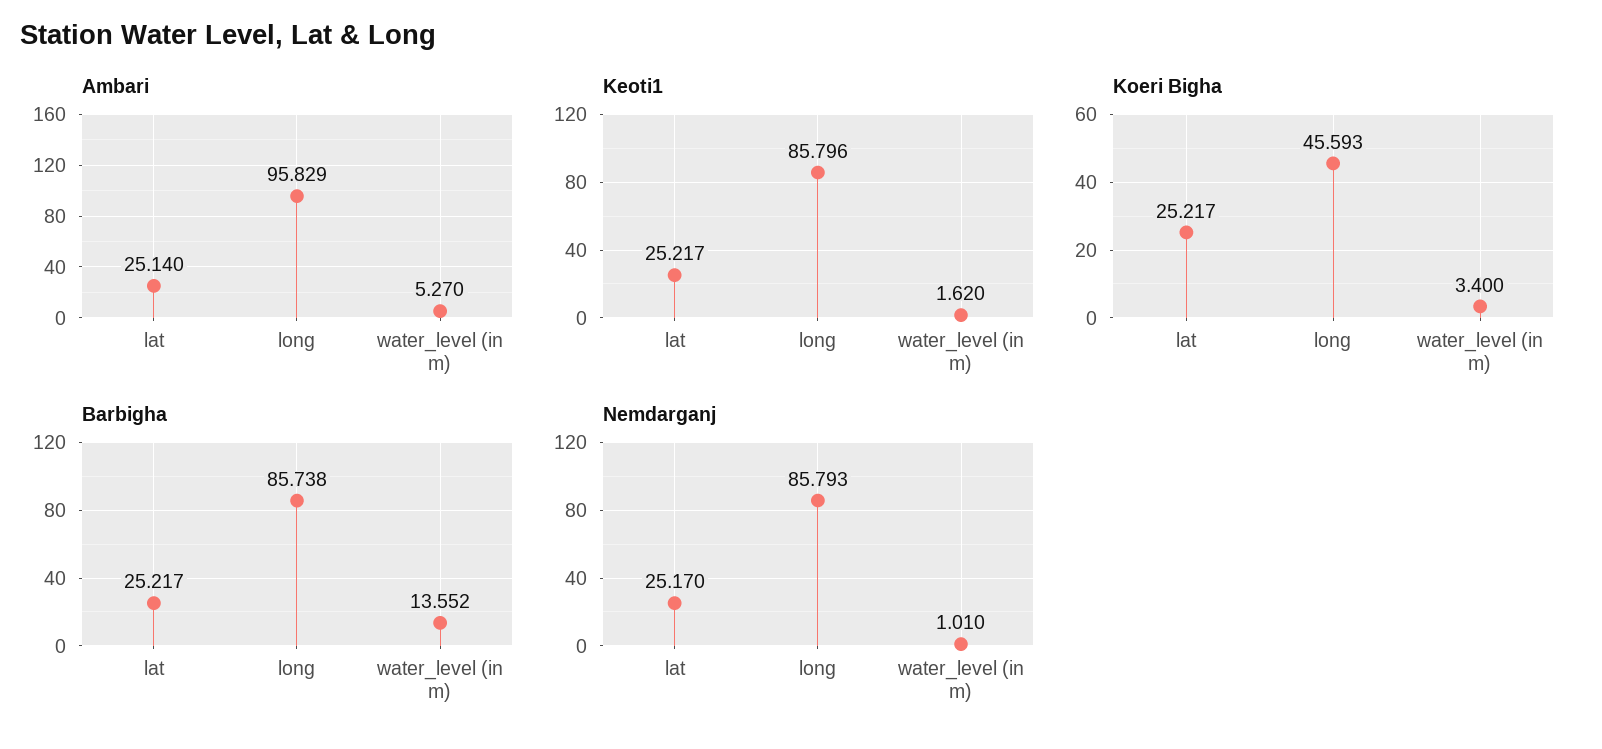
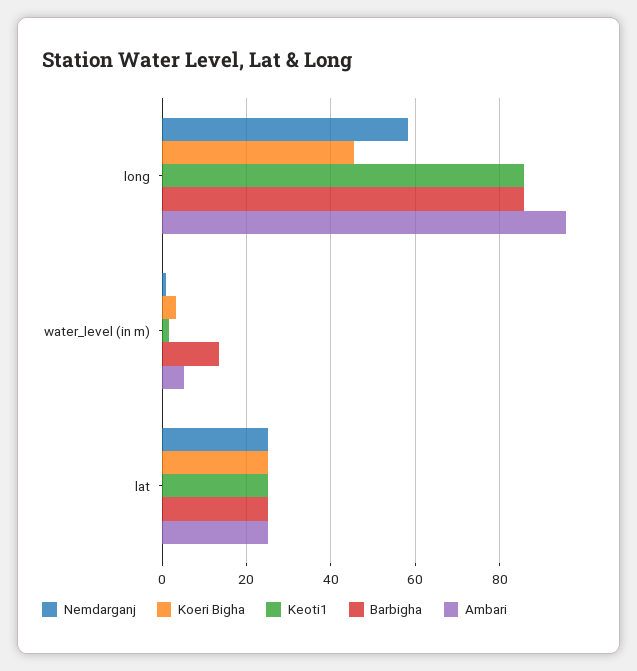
Nemdarganj, long: 85.793 -> 58

